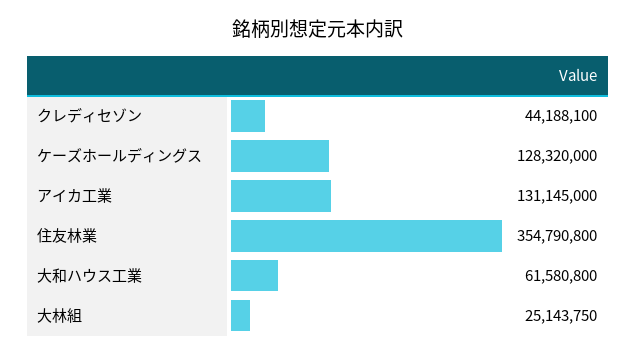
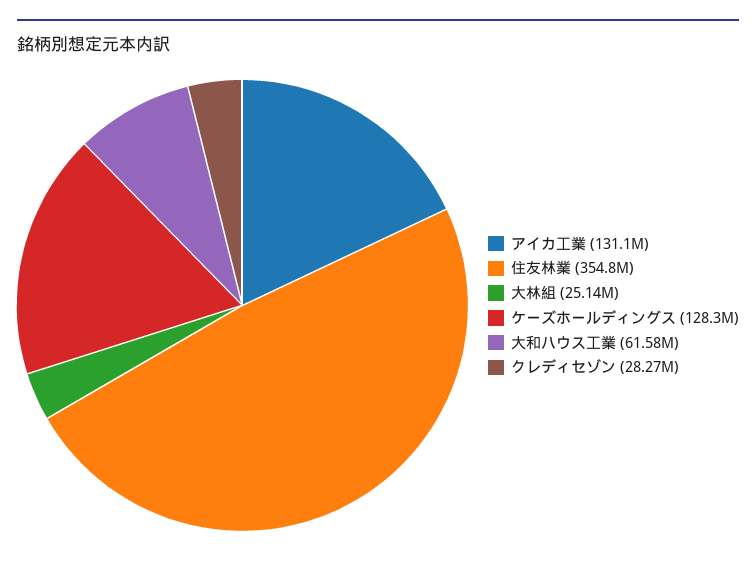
クレディセゾン: 44188100 -> 28270000

